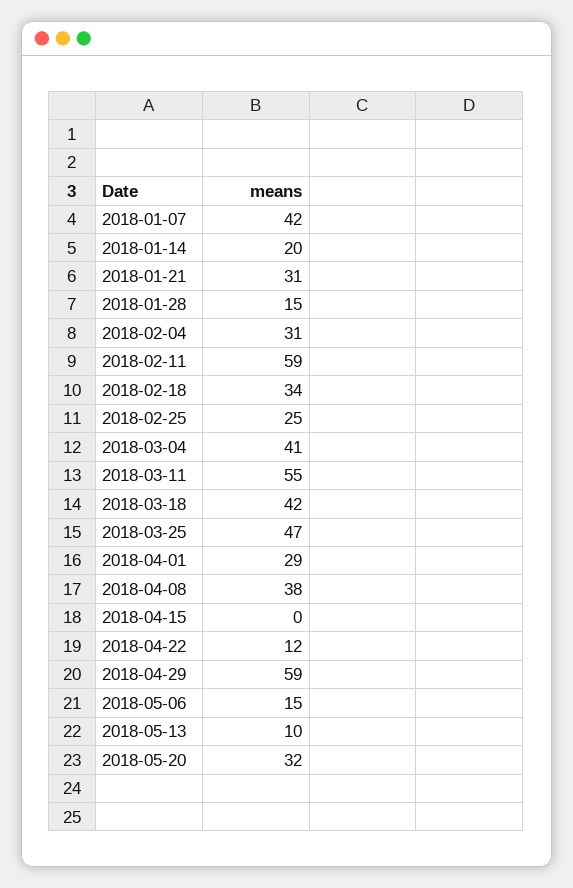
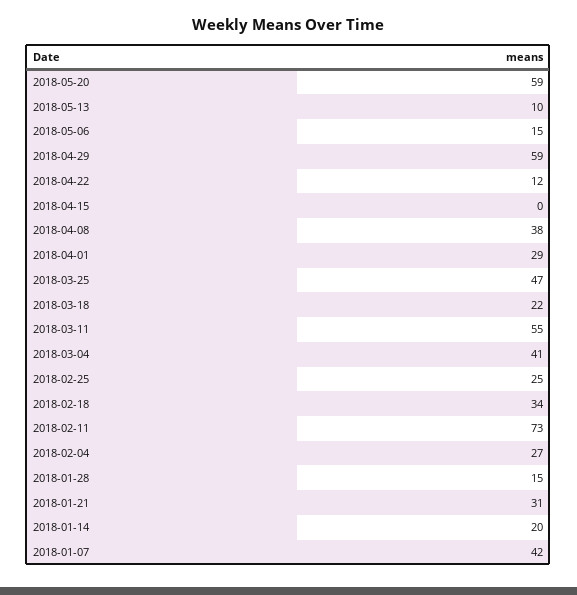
2018-02-04: 31 -> 27
2018-02-11: 59 -> 73
2018-03-18: 42 -> 22
2018-05-20: 32 -> 59

